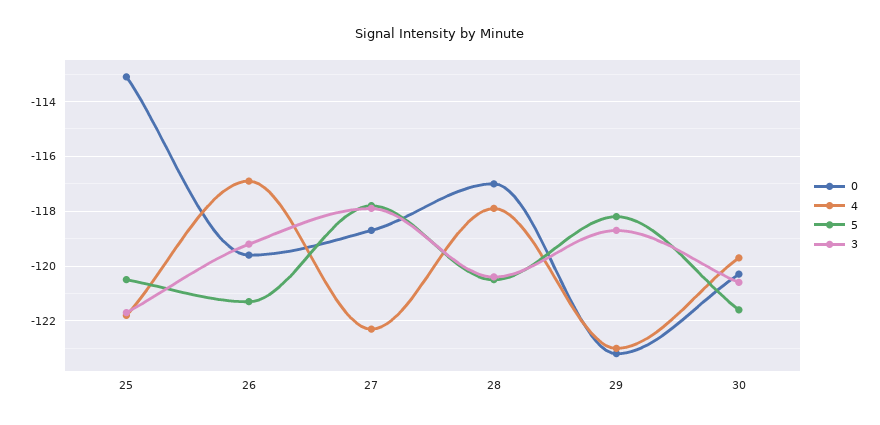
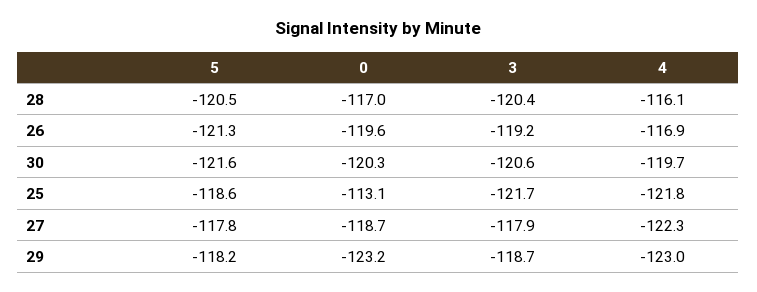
5, 25: -120.5 -> -118.6
4, 28: -118 -> -116.1

